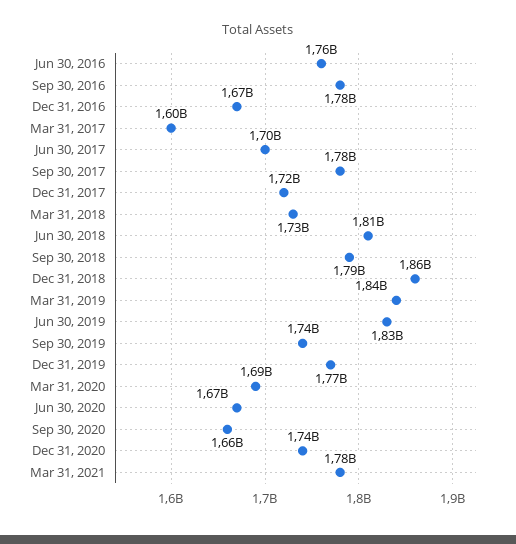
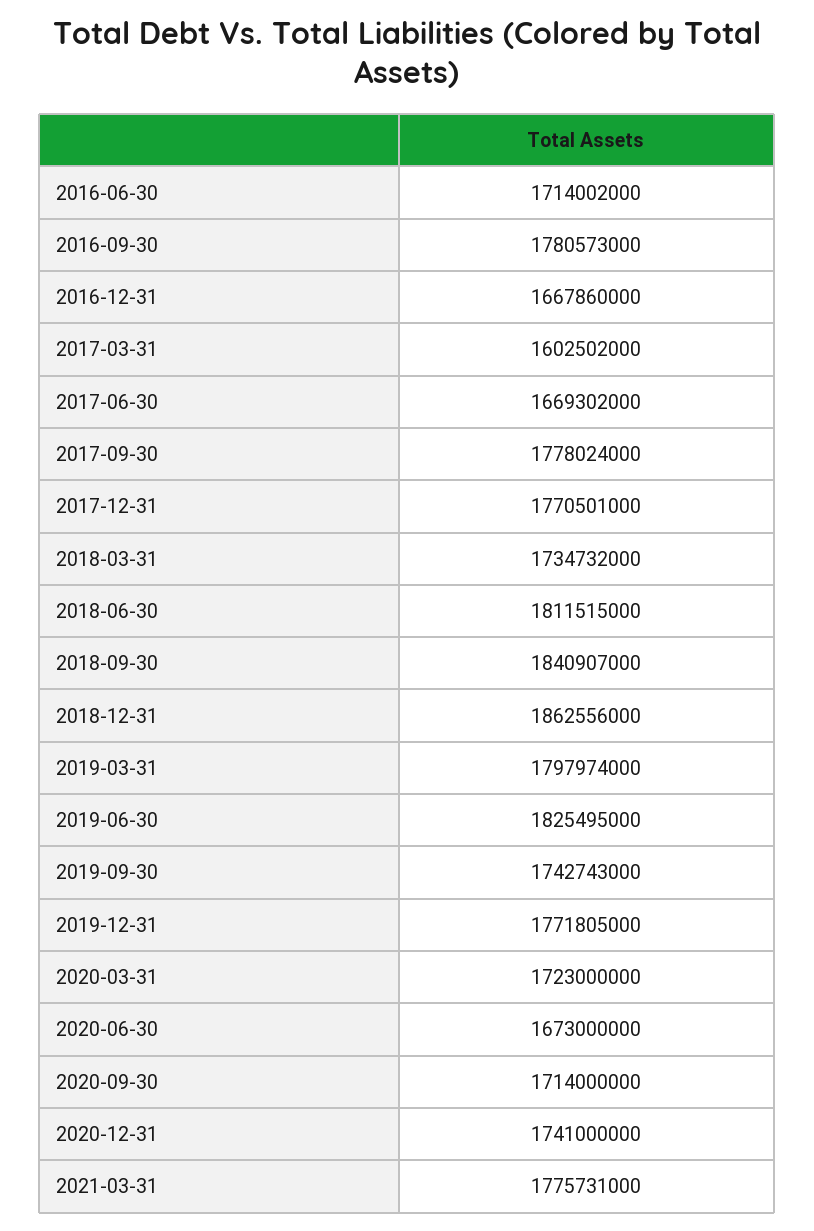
Jun 30, 2016: 1760000000 -> 1714002000
Jun 30, 2017: 1700000000 -> 1669302000
Dec 31, 2017: 1720000000 -> 1770501000
Sep 30, 2018: 1790000000 -> 1840907000
Mar 31, 2019: 1840000000 -> 1797974000
Mar 31, 2020: 1690000000 -> 1723000000
Sep 30, 2020: 1660000000 -> 1714000000

